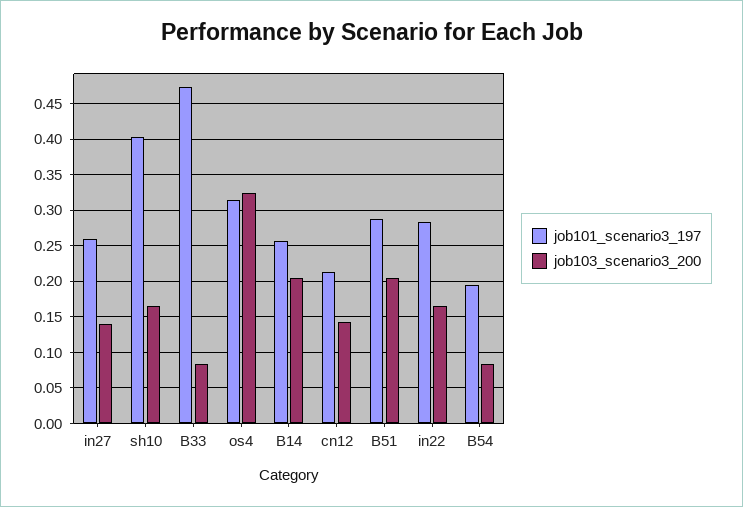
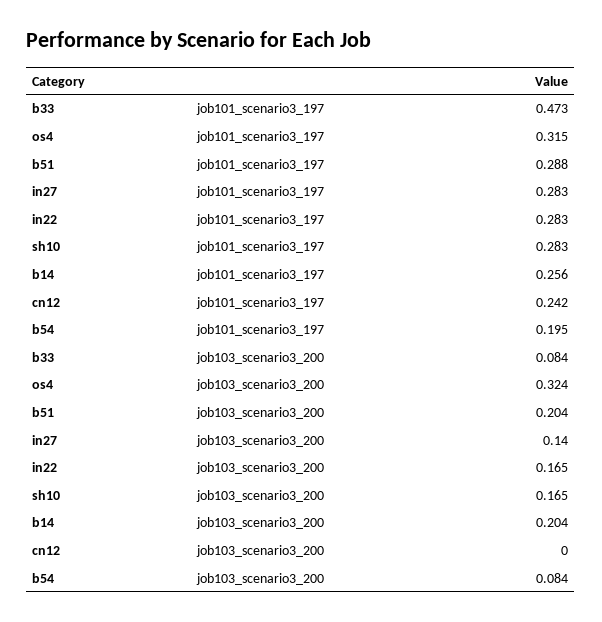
job101_scenario3_197, in27: 0.26 -> 0.283
job101_scenario3_197, sh10: 0.4 -> 0.283
job101_scenario3_197, cn12: 0.21 -> 0.242
job103_scenario3_200, cn12: 0.14 -> 0

